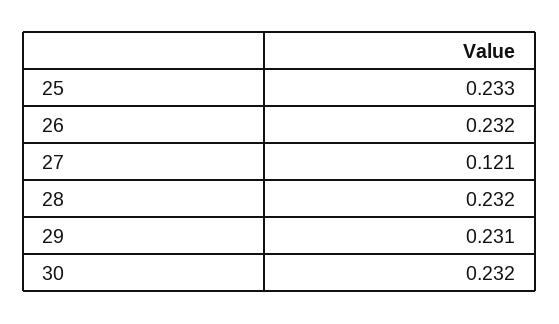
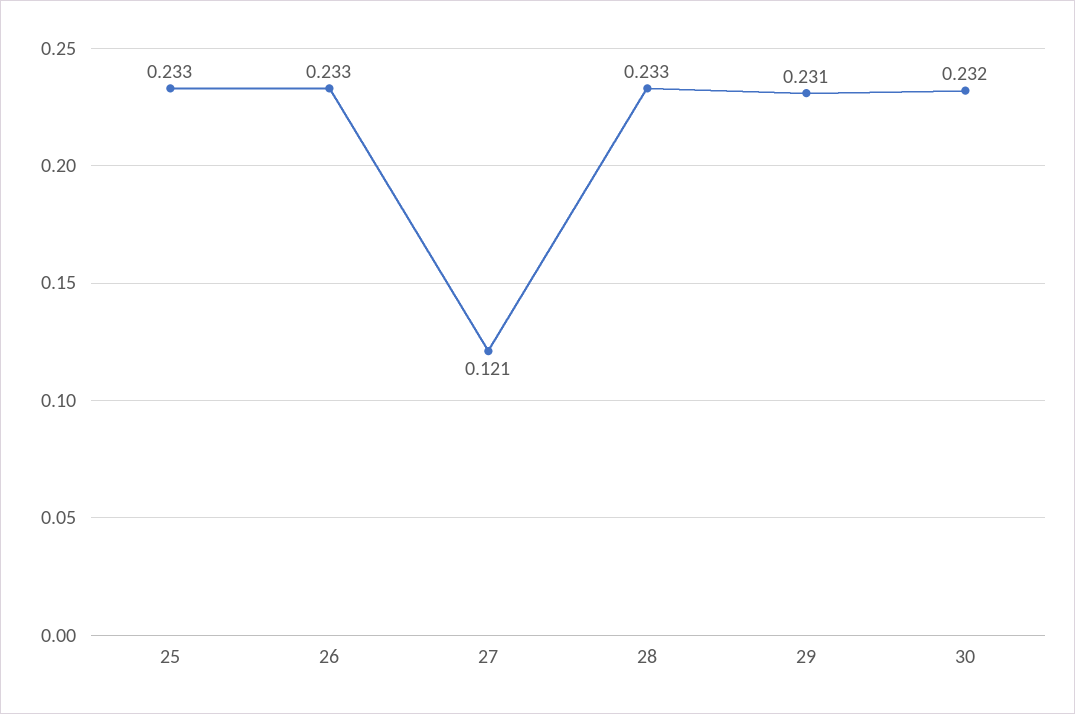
26: 0.232 -> 0.233
28: 0.232 -> 0.233

